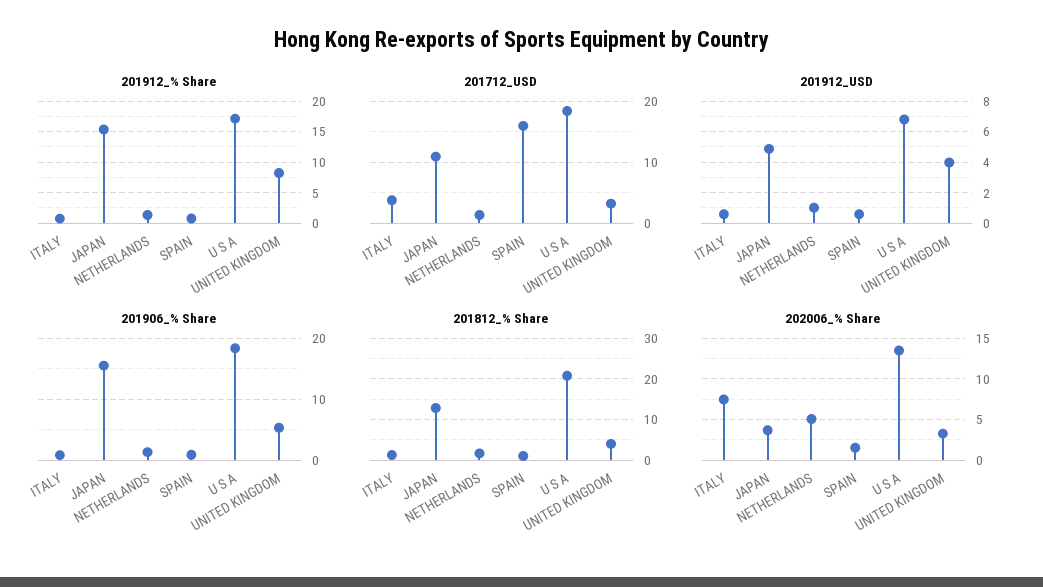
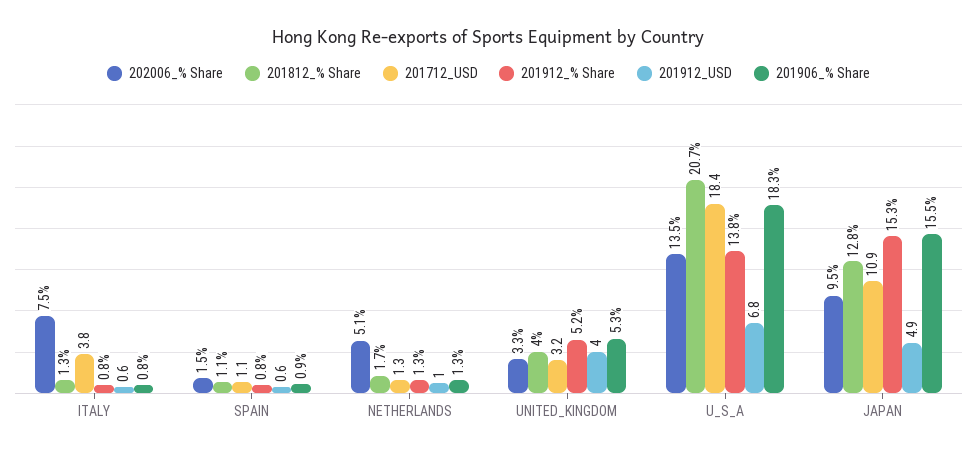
201912_% Share, U S A: 17 -> 13.8
201912_% Share, UNITED KINGDOM: 8 -> 5.2
201712_USD, SPAIN: 16 -> 1.1
202006_% Share, JAPAN: 4 -> 9.5

